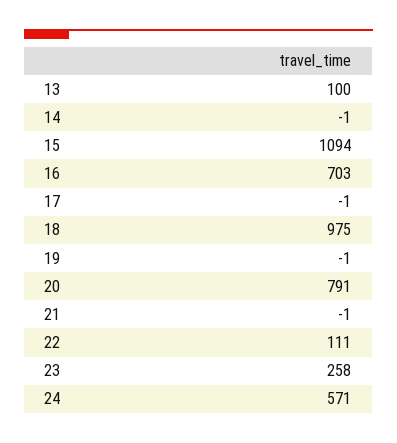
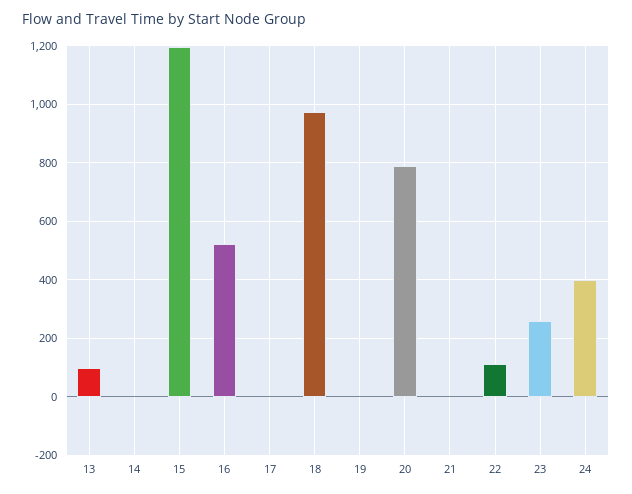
15: 1094 -> 1200
16: 703 -> 525
24: 571 -> 400

